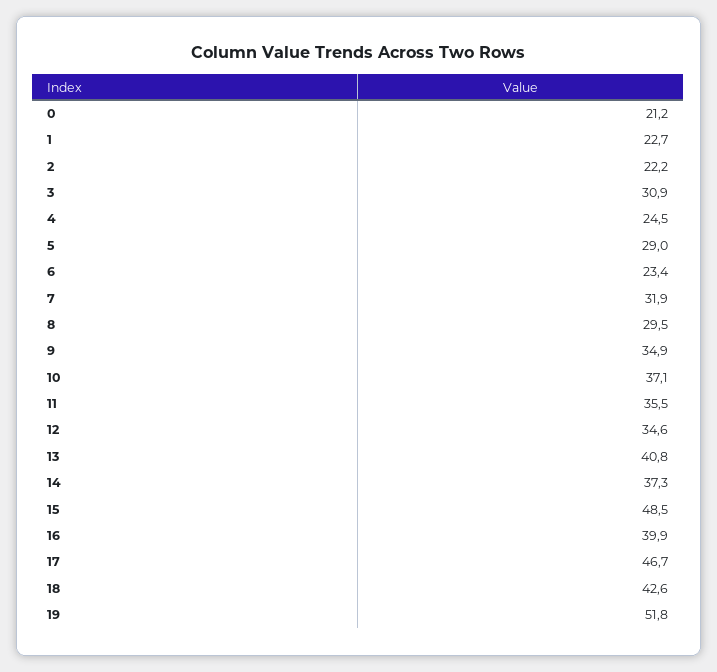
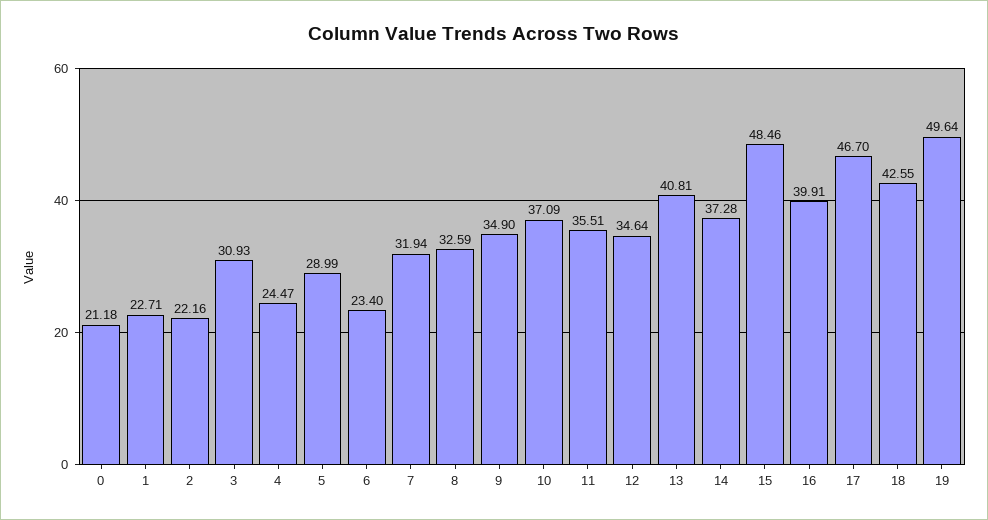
8: 29.5 -> 32.59
19: 51.8 -> 49.64

